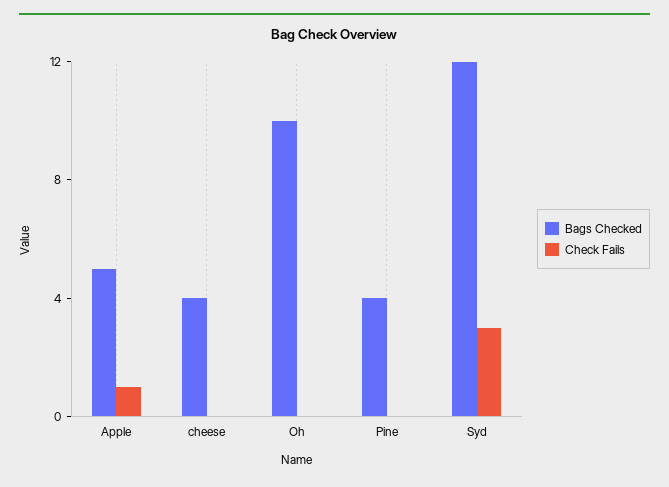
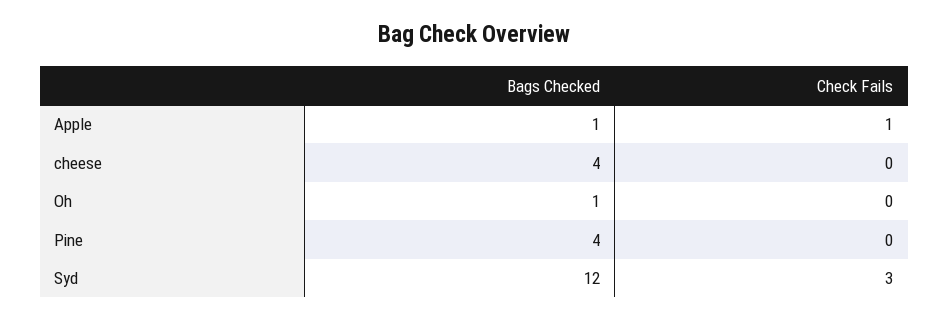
Bags Checked, Apple: 5 -> 1
Bags Checked, Oh: 10 -> 1

